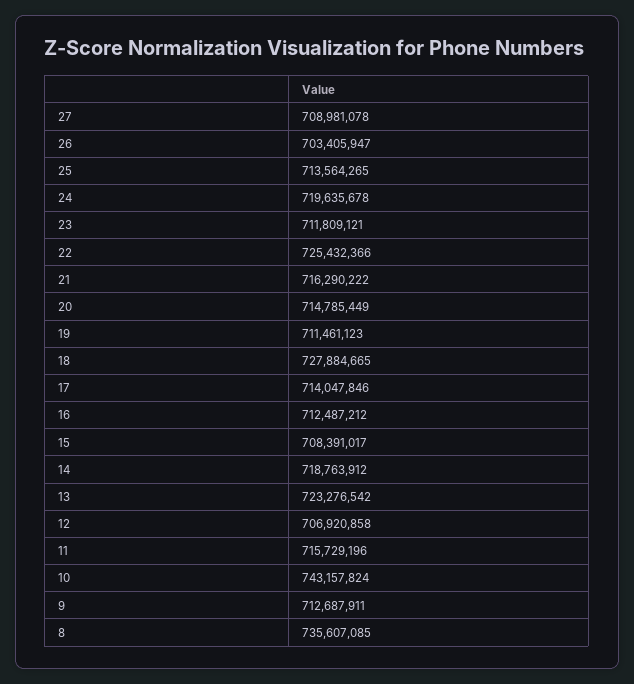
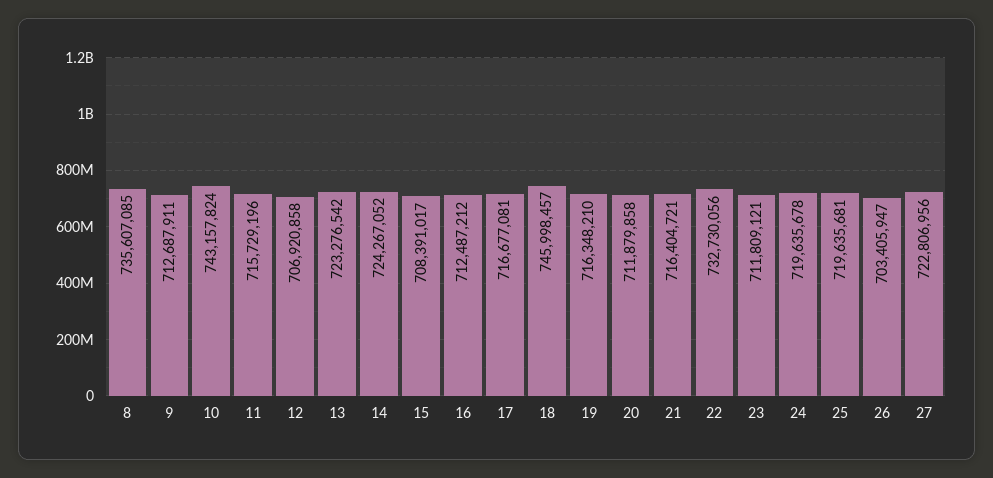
27: 708981078 -> 722806956
25: 713564265 -> 719635681
22: 725432366 -> 732730056
21: 716290222 -> 716404721
20: 714785449 -> 711879858
19: 711461123 -> 716348210
18: 727884665 -> 745998457
17: 714047846 -> 716677081
14: 718763912 -> 724267052

